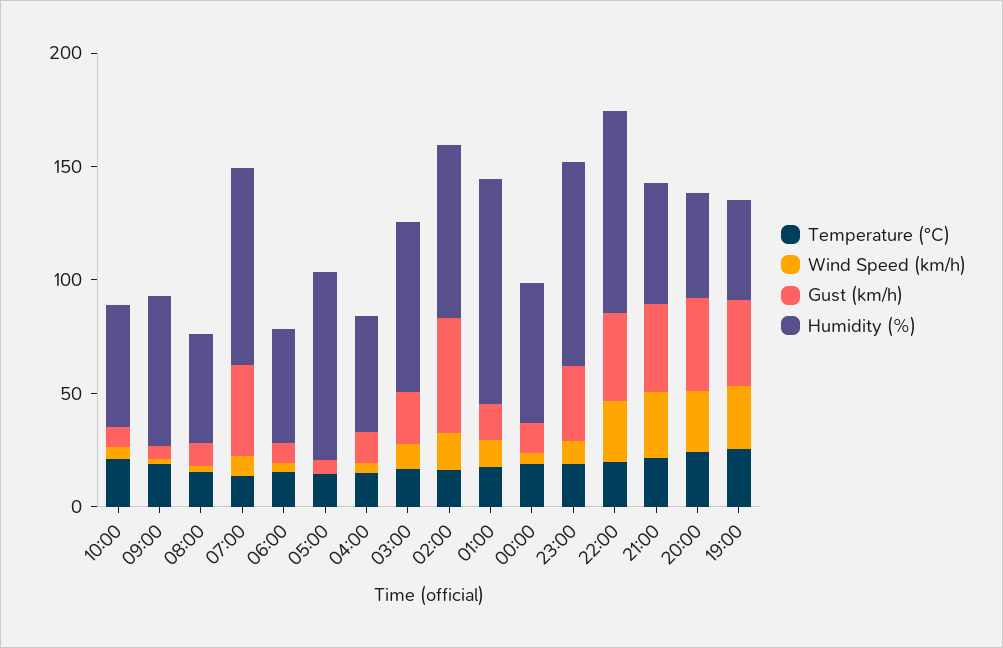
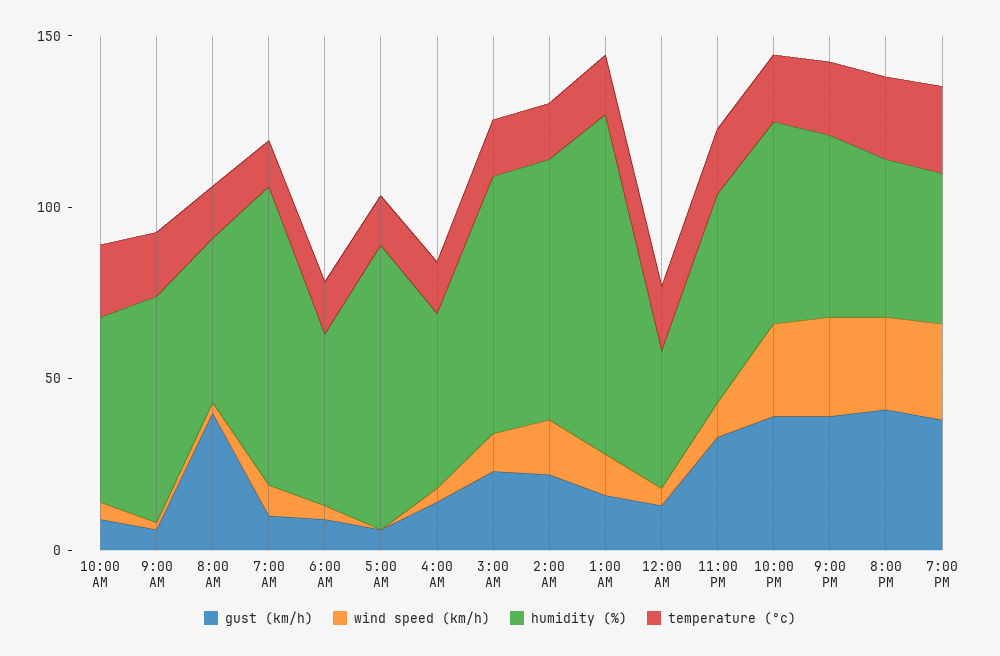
Gust (km/h), 08:00: 10 -> 40
Gust (km/h), 07:00: 40 -> 10
Gust (km/h), 02:00: 50 -> 20
Humidity (%), 00:00: 60 -> 40
Humidity (%), 23:00: 90 -> 60
Humidity (%), 22:00: 90 -> 60

